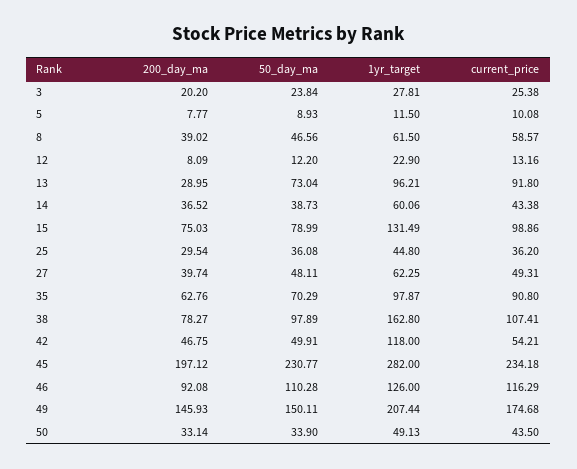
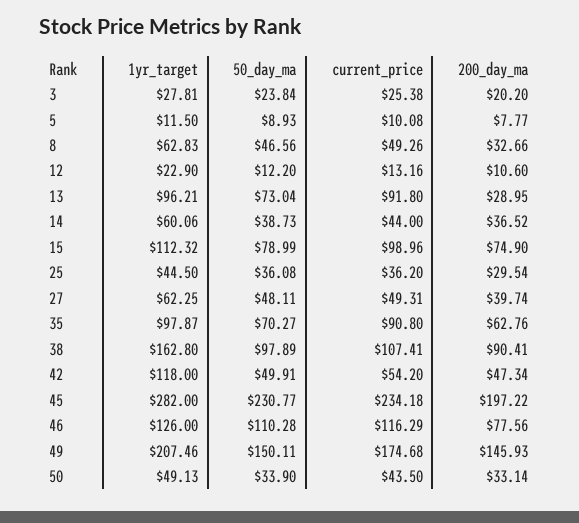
200_day_ma, 8: 39.02 -> 32.66
1yr_target, 8: 61.5 -> 62.83
current_price, 8: 58.57 -> 49.26
200_day_ma, 12: 8.09 -> 10.6
current_price, 14: 43.38 -> 44
200_day_ma, 15: 75.03 -> 74.9
1yr_target, 15: 131.49 -> 112.32
current_price, 15: 98.86 -> 98.96
1yr_target, 25: 44.8 -> 44.5
50_day_ma, 35: 70.29 -> 70.27
200_day_ma, 38: 78.27 -> 90.41
200_day_ma, 42: 46.75 -> 47.34
current_price, 42: 54.21 -> 54.2
200_day_ma, 45: 197.12 -> 197.22
200_day_ma, 46: 92.08 -> 77.56
1yr_target, 49: 207.44 -> 207.46

